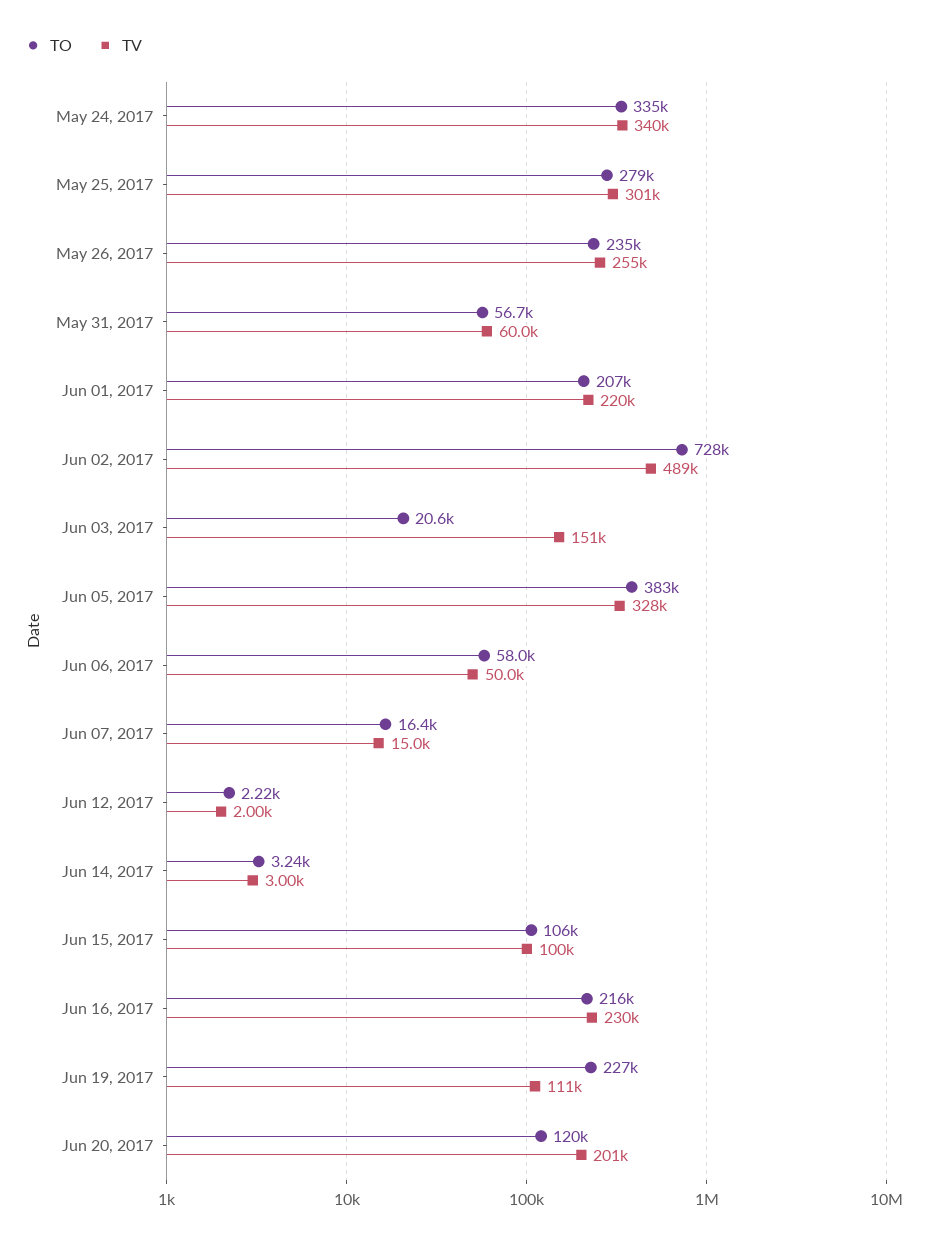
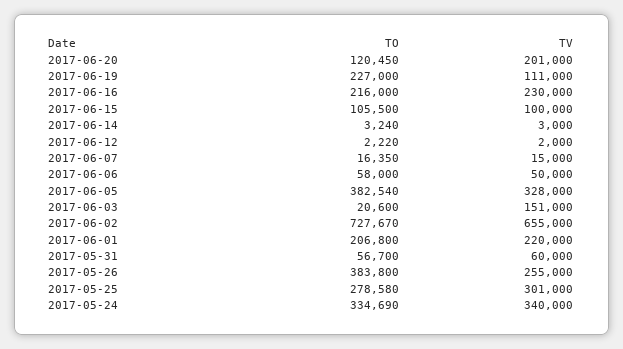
TO, May 26, 2017: 235000 -> 383800
TV, Jun 02, 2017: 489000 -> 655000

